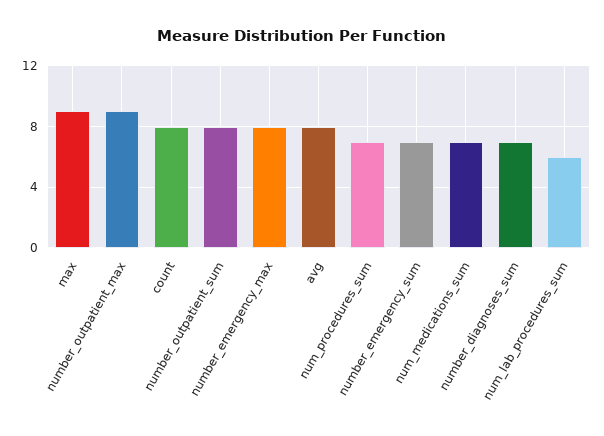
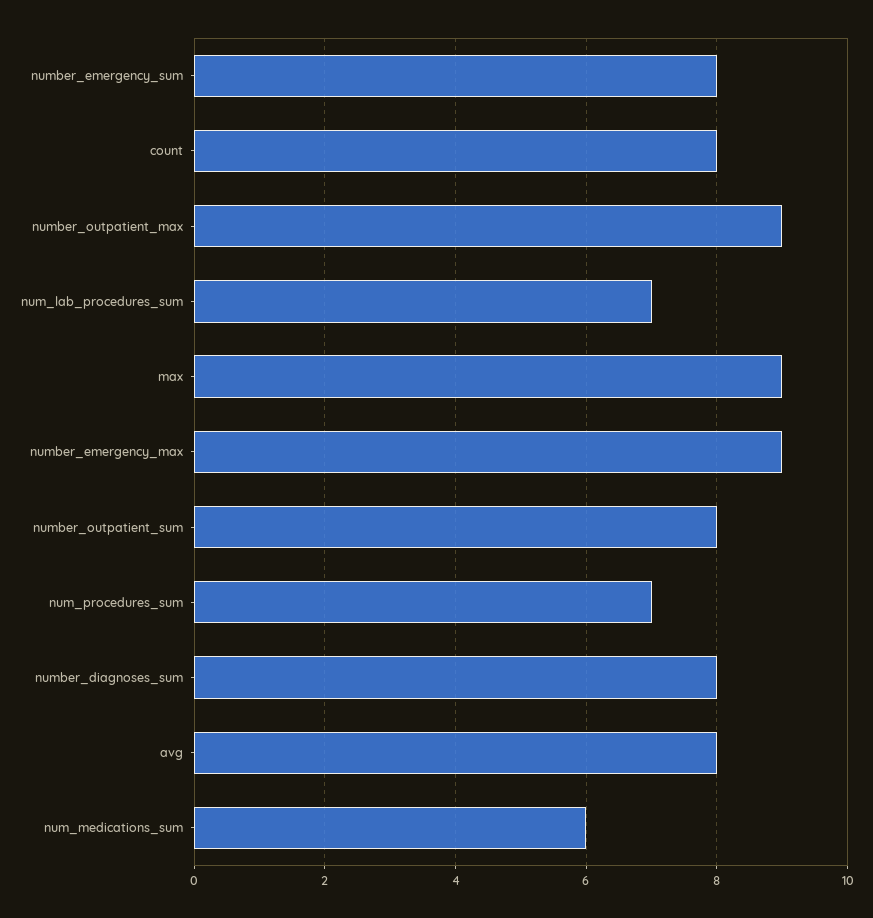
number_emergency_max: 8 -> 9
number_emergency_sum: 7 -> 8
num_medications_sum: 7 -> 6
number_diagnoses_sum: 7 -> 8
num_lab_procedures_sum: 6 -> 7

